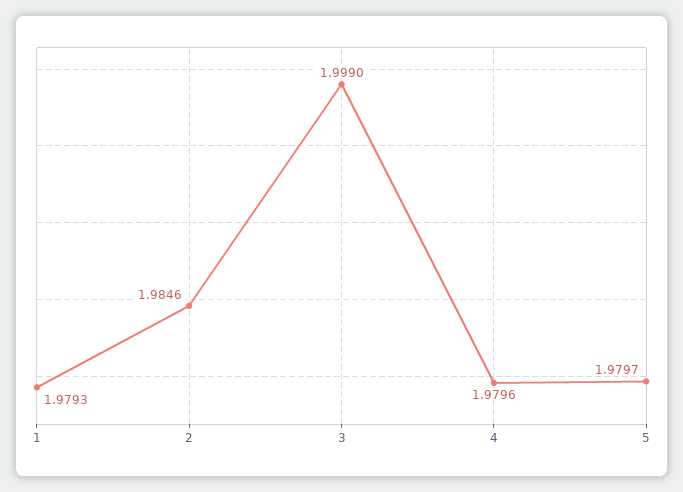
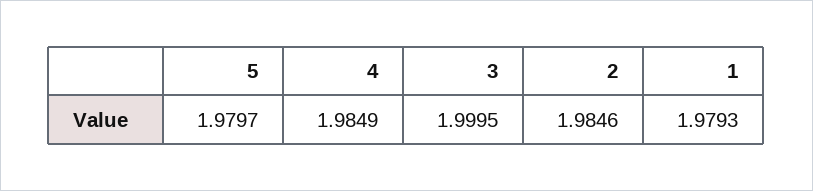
3: 1.999 -> 1.9995
4: 1.9796 -> 1.9849

